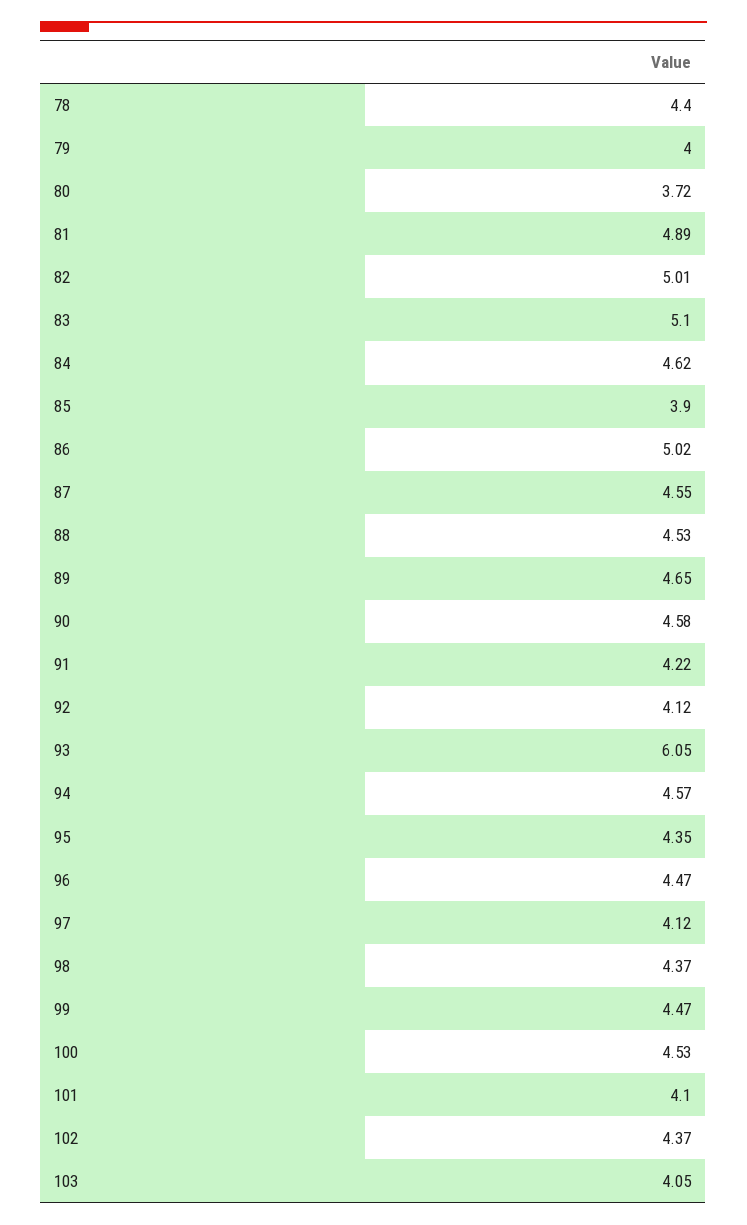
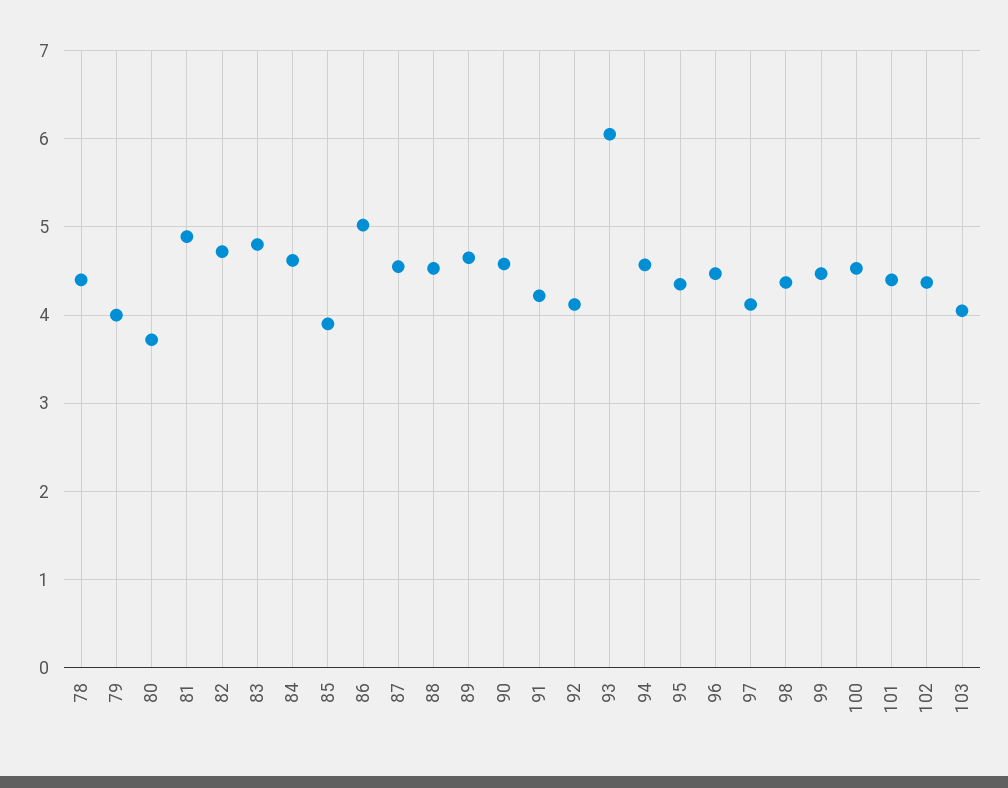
82: 5.01 -> 4.7
83: 5.1 -> 4.8
101: 4.1 -> 4.4

